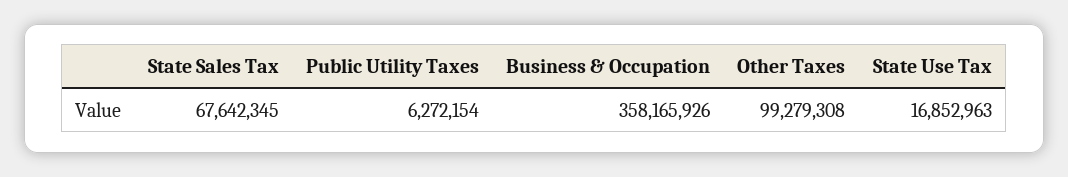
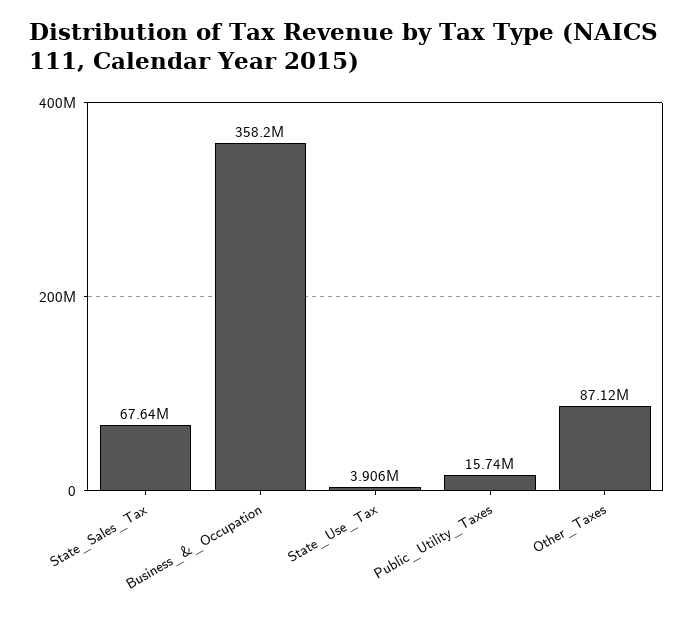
Public Utility Taxes: 6272154 -> 15740000
Other Taxes: 99279308 -> 87120000
State Use Tax: 16852963 -> 3906000

